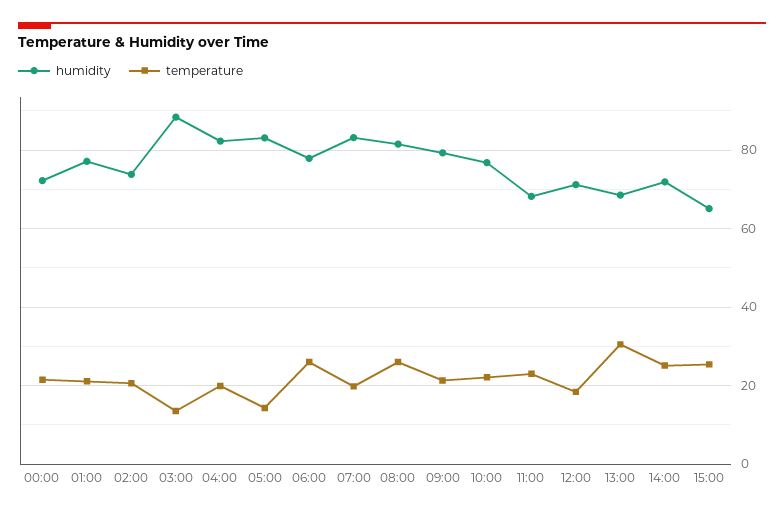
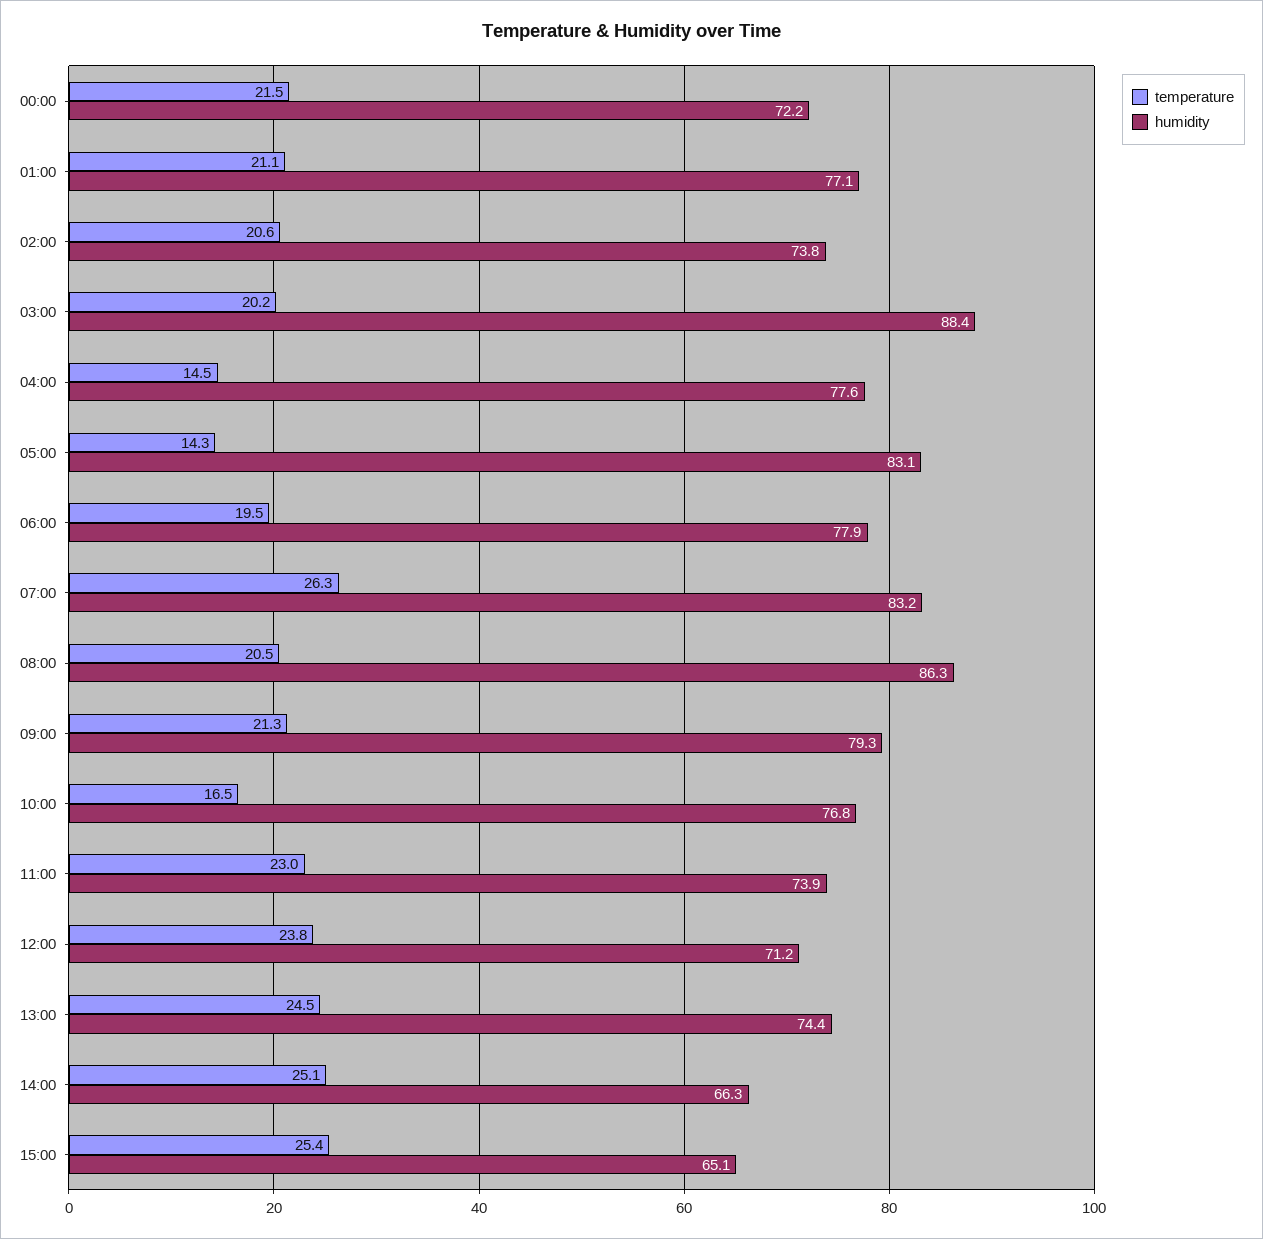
temperature, 03:00: 14 -> 20.2
humidity, 04:00: 82 -> 77.6
temperature, 04:00: 20 -> 14.5
temperature, 06:00: 26 -> 19.5
temperature, 07:00: 20 -> 26.3
humidity, 08:00: 82 -> 86.3
temperature, 08:00: 26 -> 20.5
temperature, 10:00: 22 -> 16.5
humidity, 11:00: 68 -> 73.9
temperature, 12:00: 18 -> 23.8
humidity, 13:00: 68 -> 74.4
temperature, 13:00: 30 -> 24.5
humidity, 14:00: 72 -> 66.3

